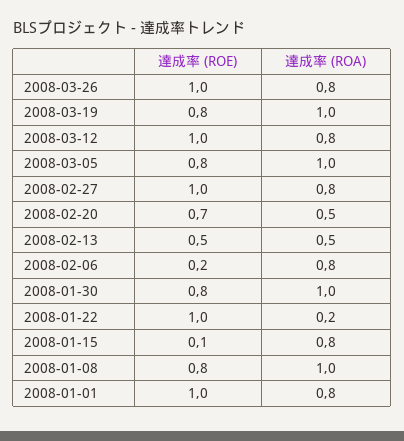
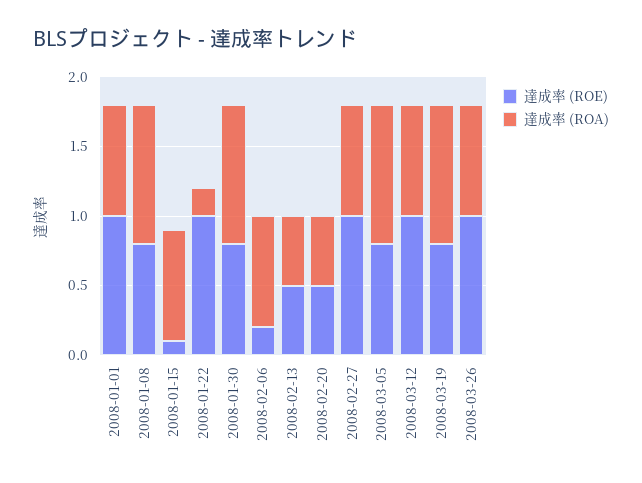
達成率 (ROE), 2008-02-20: 0.7 -> 0.5

